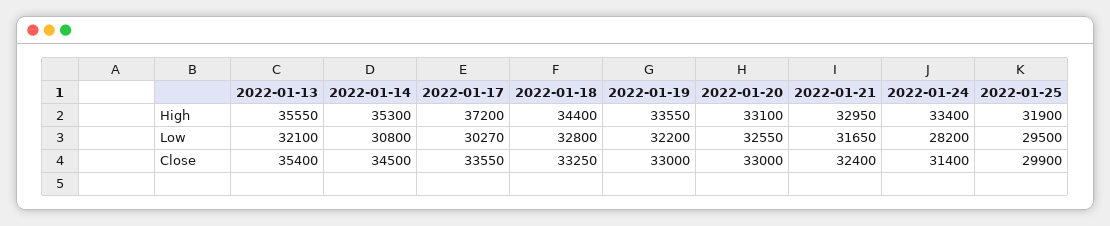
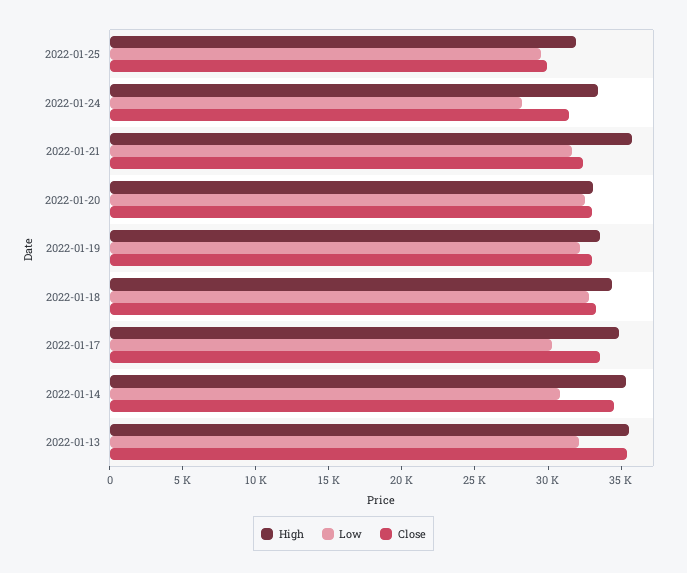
High, 2022-01-17: 37200 -> 35000
High, 2022-01-21: 32950 -> 36000

